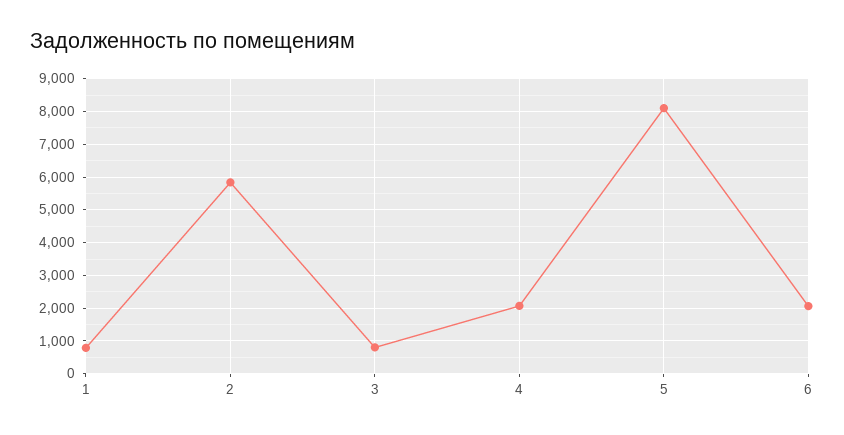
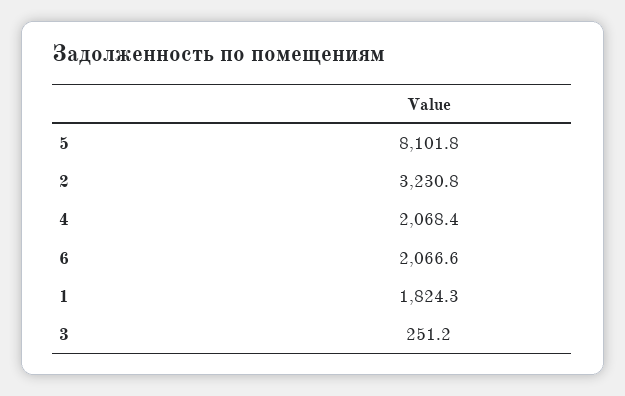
1: 800 -> 1824.3
2: 5800 -> 3230.8
3: 800 -> 251.2

